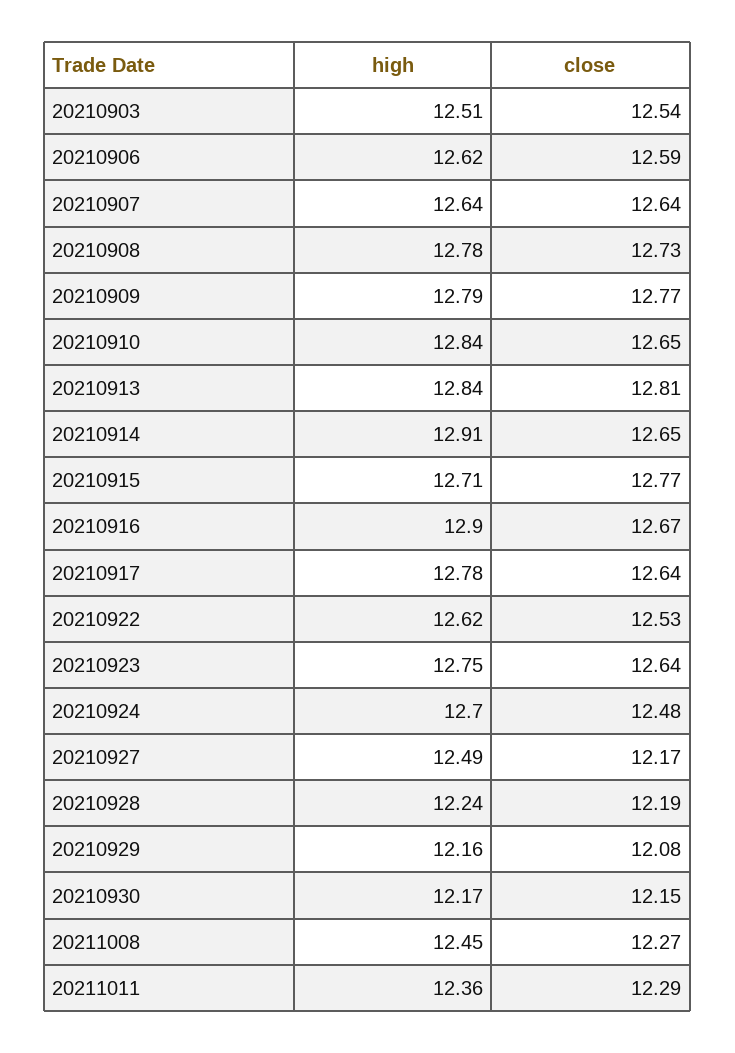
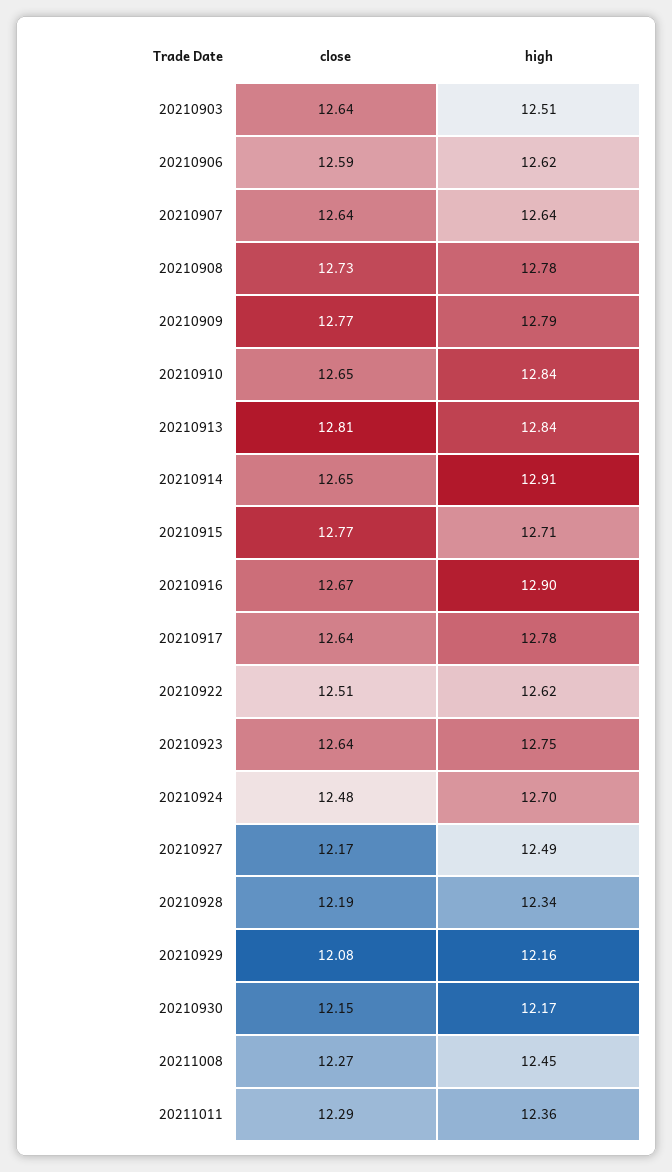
close, 20210903: 12.54 -> 12.64
close, 20210922: 12.53 -> 12.51
high, 20210928: 12.24 -> 12.34

